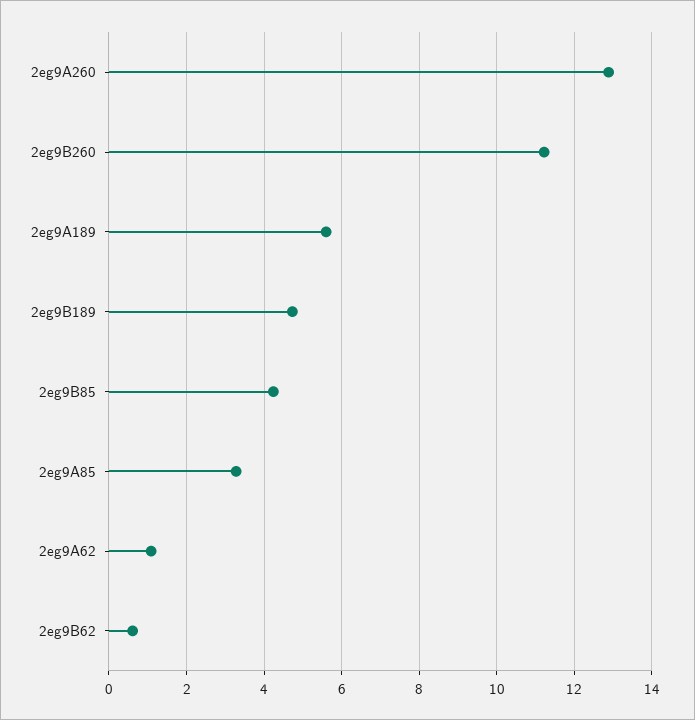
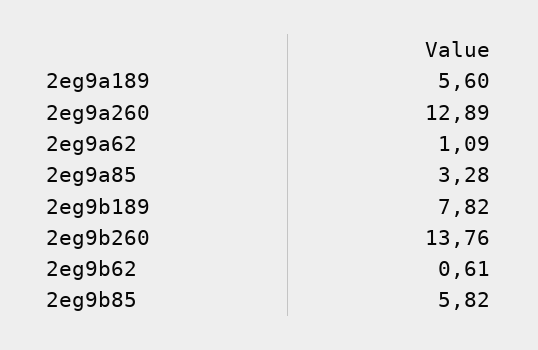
2eg9B260: 11.2 -> 13.76
2eg9B189: 4.8 -> 7.82
2eg9B85: 4.2 -> 5.82

